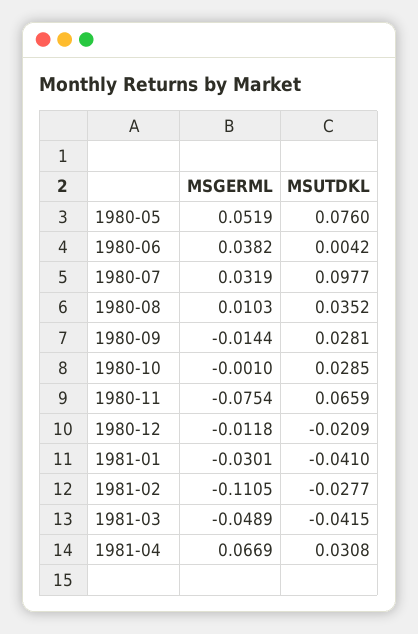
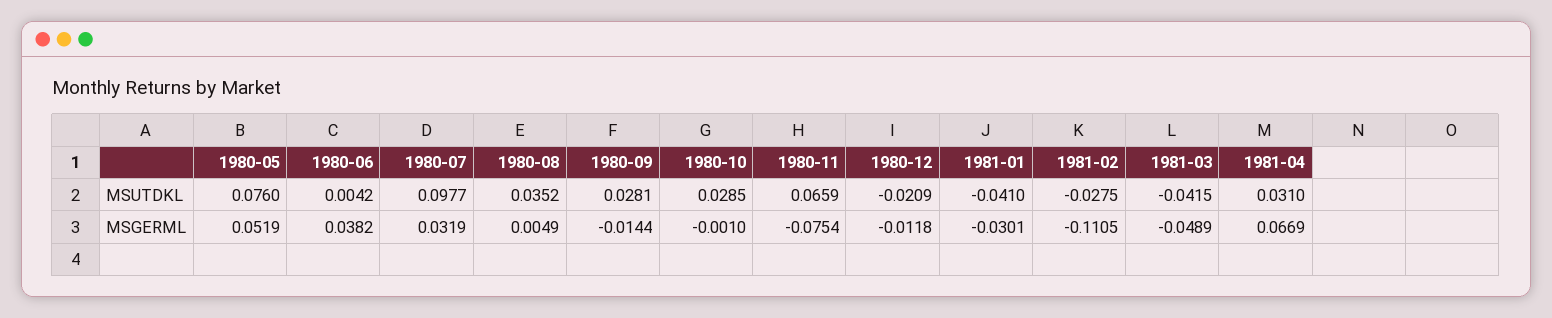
MSGERML, 1980-08: 0.0103 -> 0.0049
MSUTDKL, 1981-02: -0.0277 -> -0.0275
MSUTDKL, 1981-04: 0.0308 -> 0.031

